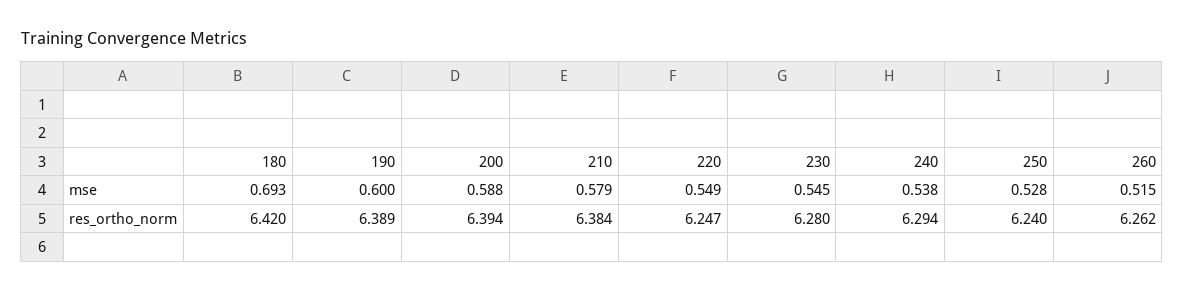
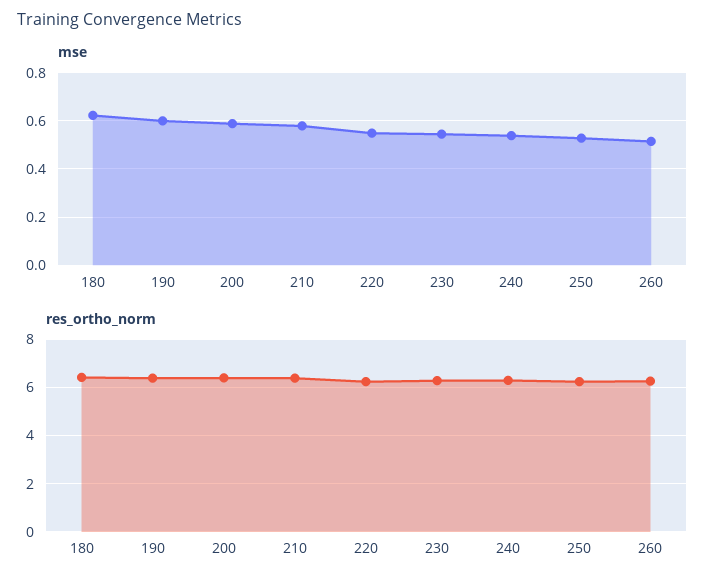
mse, 180: 0.693 -> 0.625

